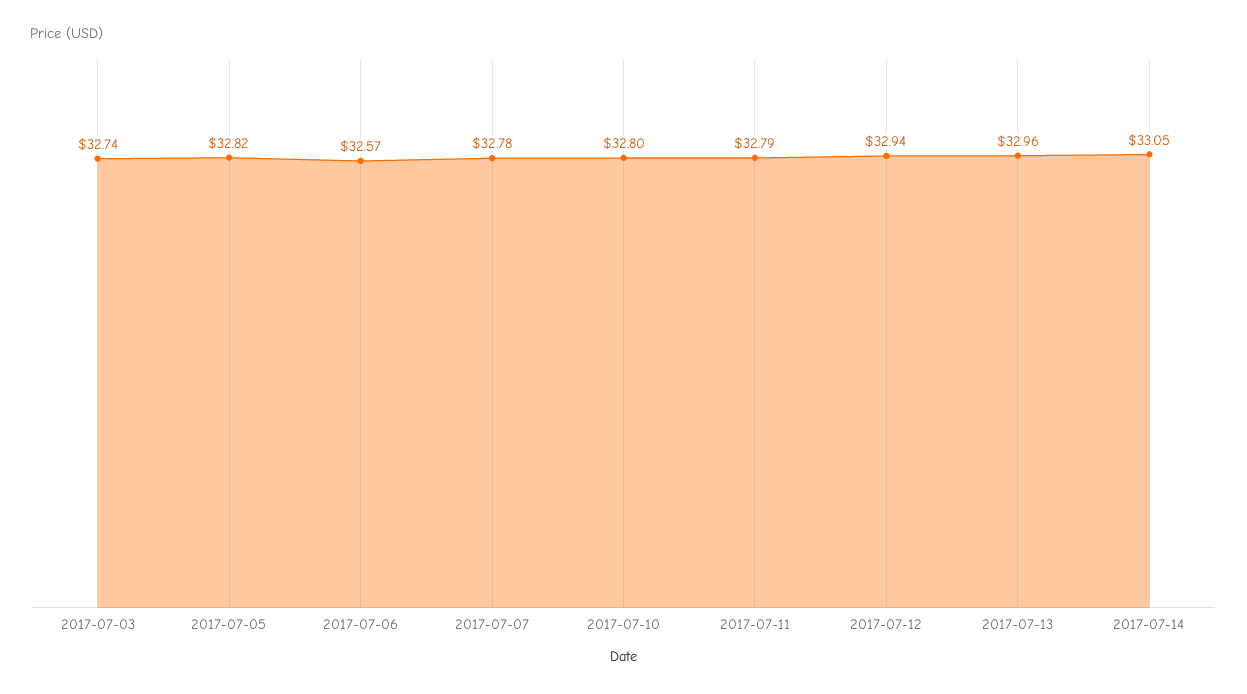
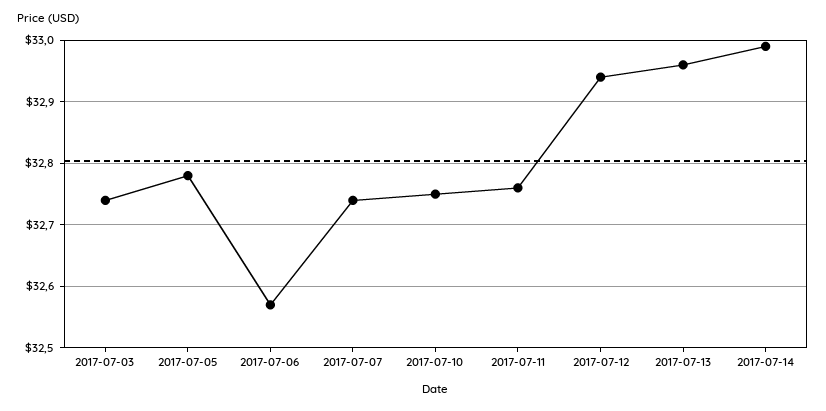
2017-07-05: 32.82 -> 32.78
2017-07-07: 32.78 -> 32.74
2017-07-10: 32.8 -> 32.75
2017-07-11: 32.79 -> 32.76
2017-07-14: 33.05 -> 32.99

